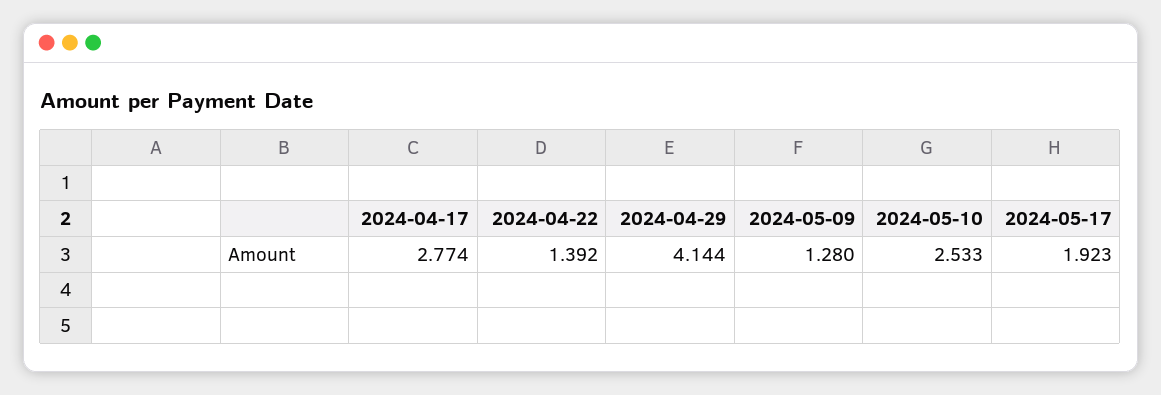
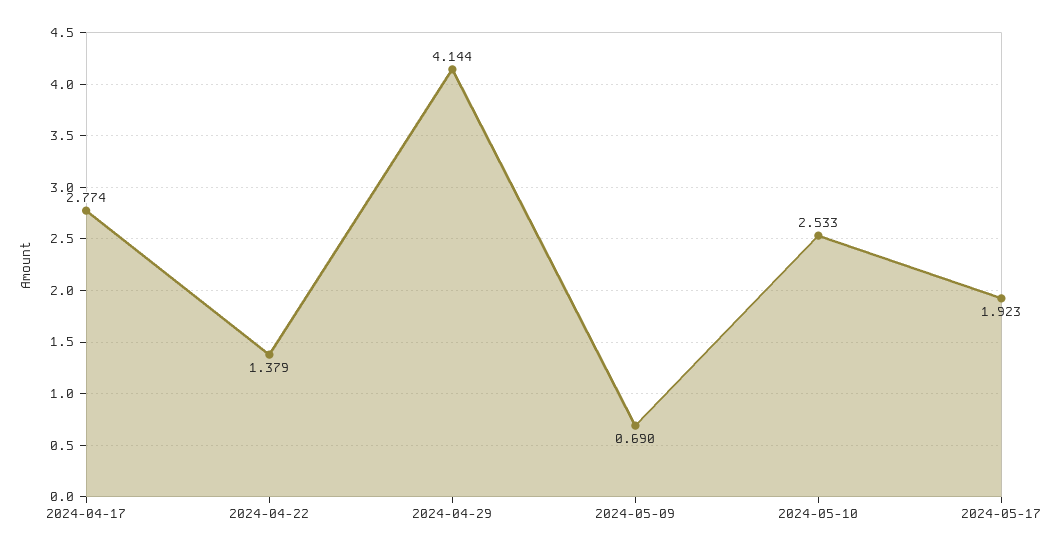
2024-04-22: 1.392 -> 1.379
2024-05-09: 1.28 -> 0.69

